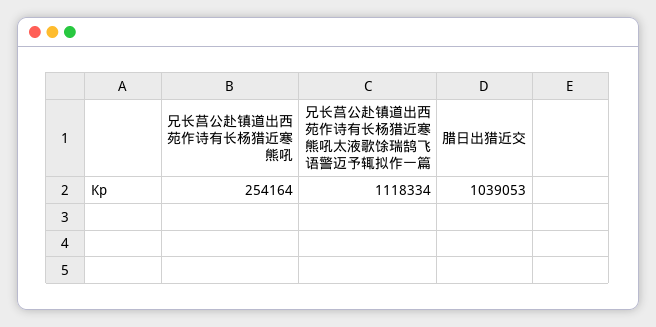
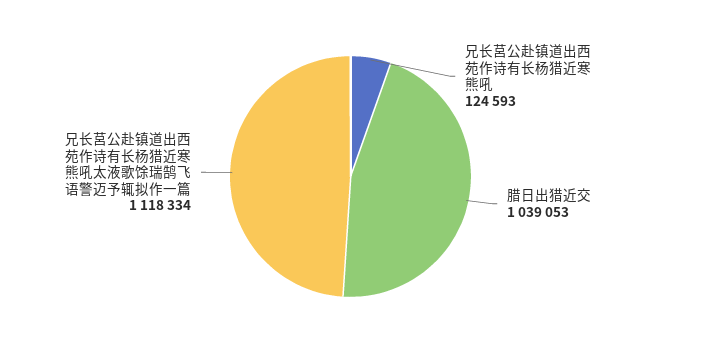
兄长莒公赴镇道出西苑作诗有长杨猎近寒熊吼: 254164 -> 124593

